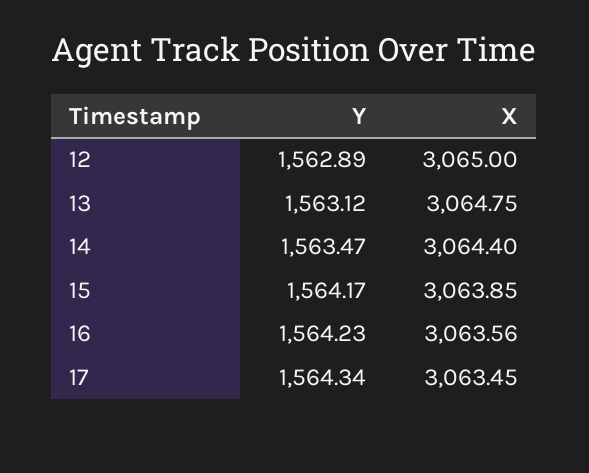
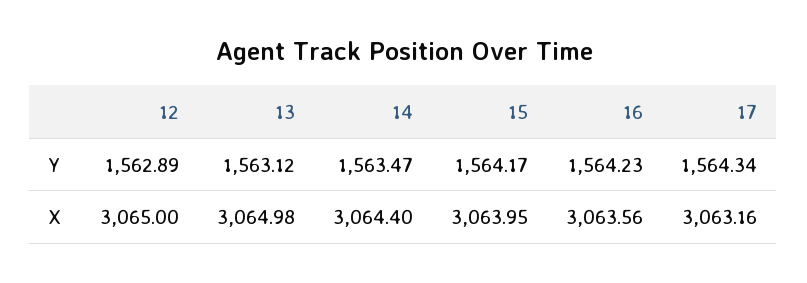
X, 13: 3064.75 -> 3064.98
X, 15: 3063.85 -> 3063.95
X, 17: 3063.45 -> 3063.16

